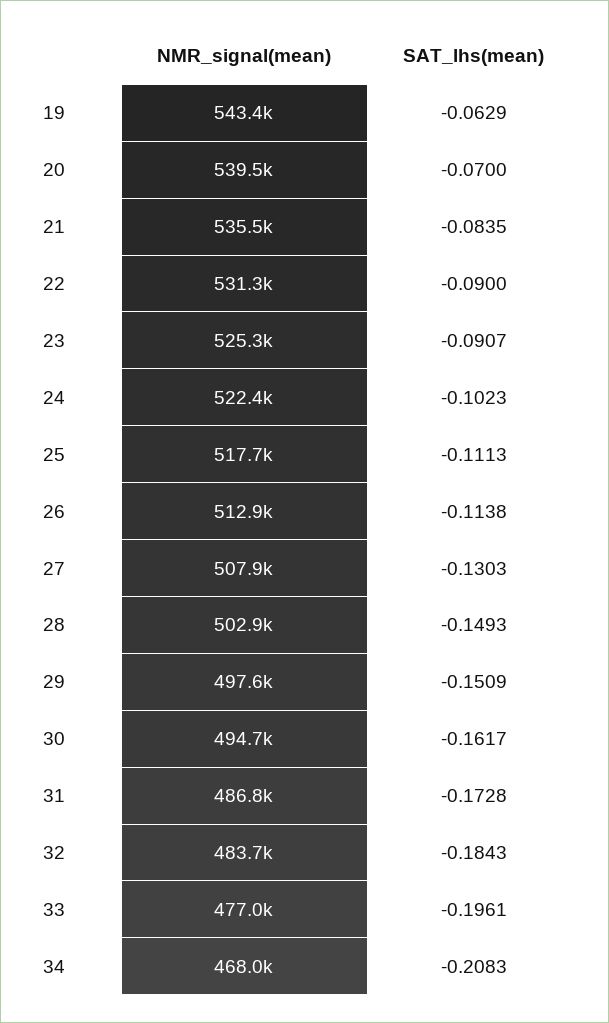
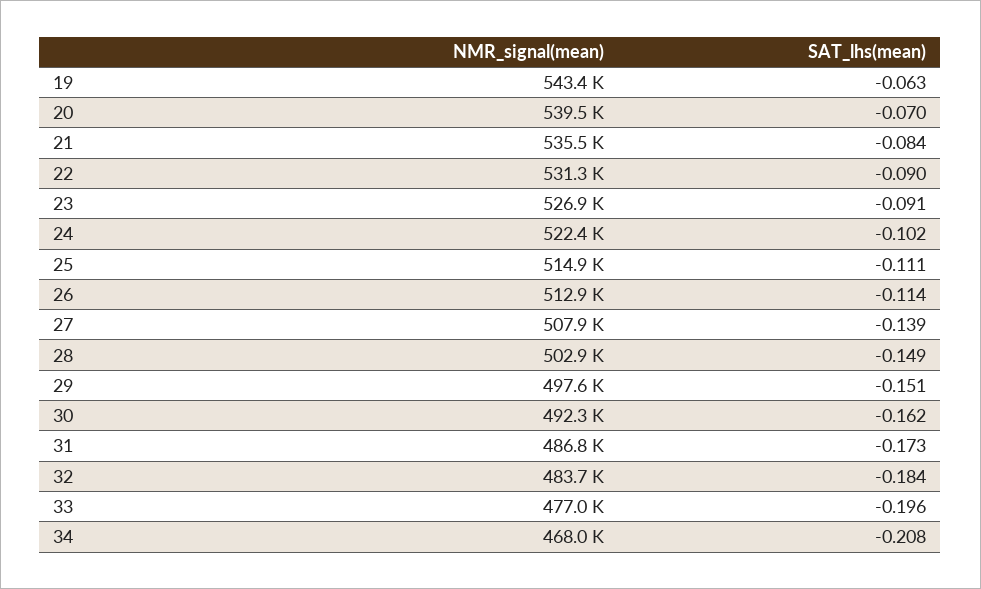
NMR_signal(mean), 23: 525300 -> 526900
NMR_signal(mean), 25: 517700 -> 514900
SAT_lhs(mean), 27: -0.1303 -> -0.139
NMR_signal(mean), 30: 494700 -> 492300

